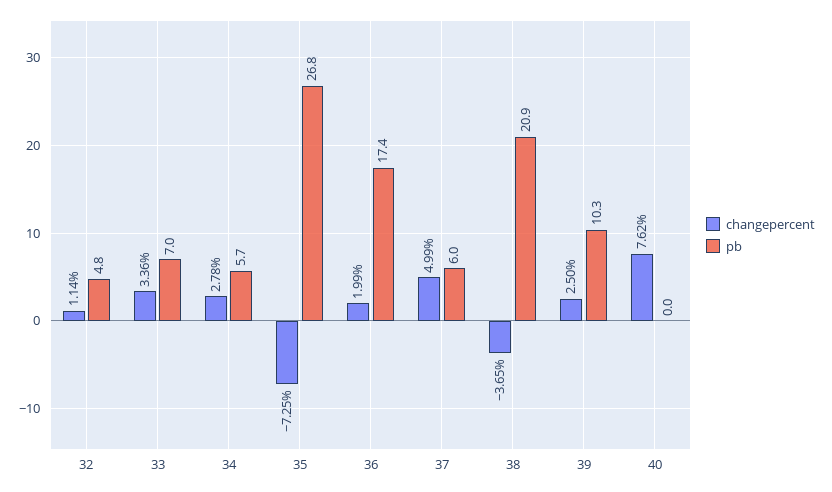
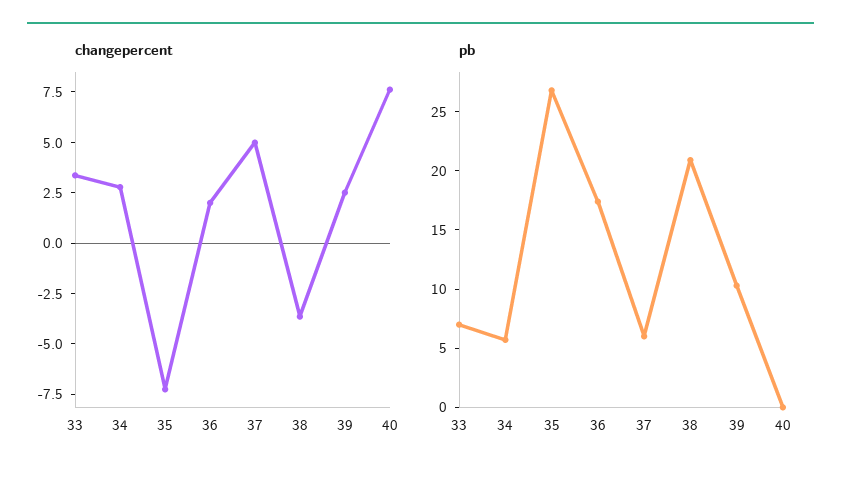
changepercent, 32: 1.14 -> none
pb, 32: 4.8 -> none

